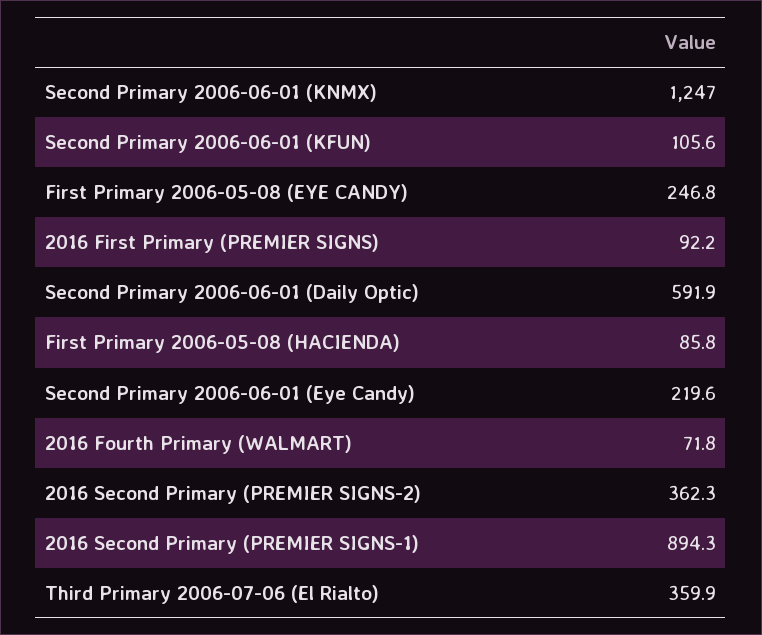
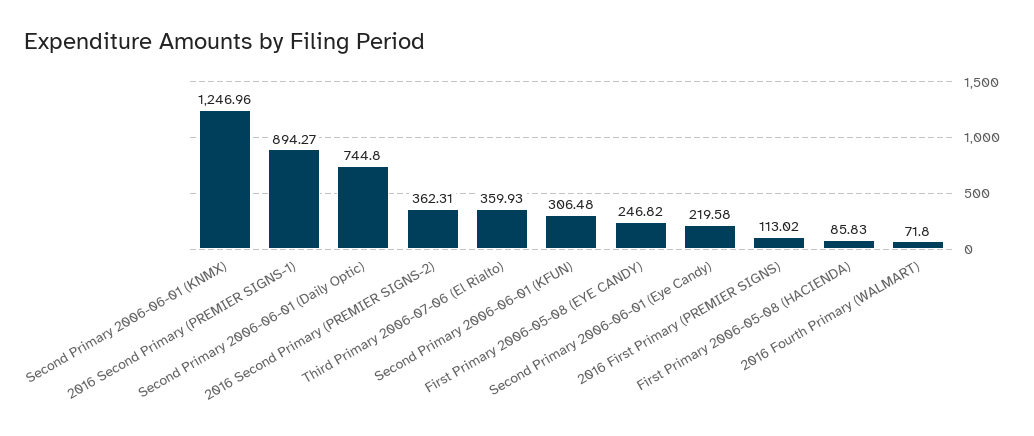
Second Primary 2006-06-01 (KFUN): 105.6 -> 306.48
2016 First Primary (PREMIER SIGNS): 92.2 -> 113.02
Second Primary 2006-06-01 (Daily Optic): 591.9 -> 744.8

